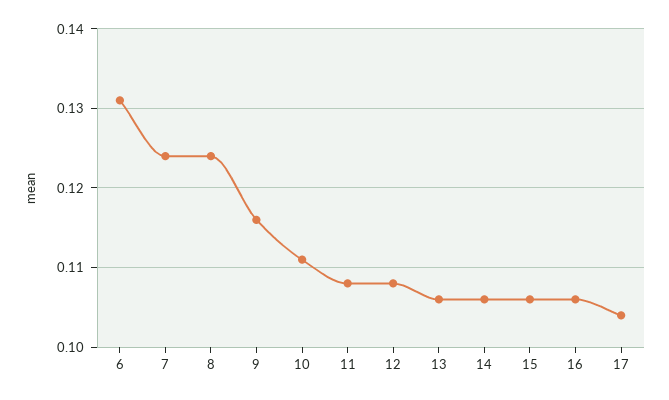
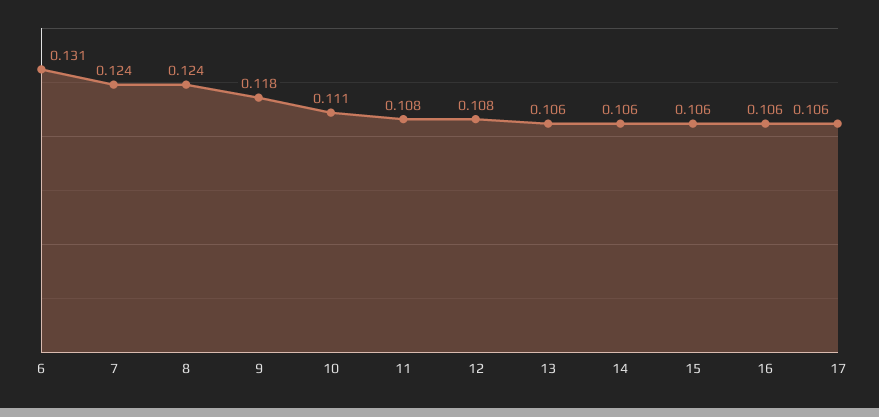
9: 0.116 -> 0.118
17: 0.104 -> 0.106

